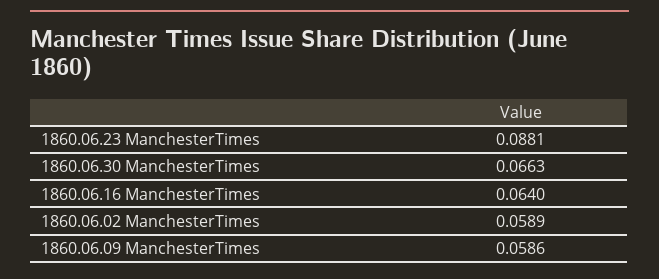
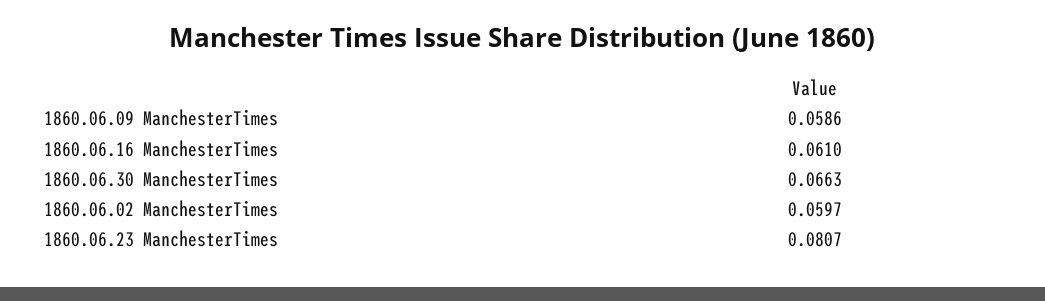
1860.06.23 ManchesterTimes: 0.0881 -> 0.0807
1860.06.16 ManchesterTimes: 0.064 -> 0.061
1860.06.02 ManchesterTimes: 0.0589 -> 0.0597

